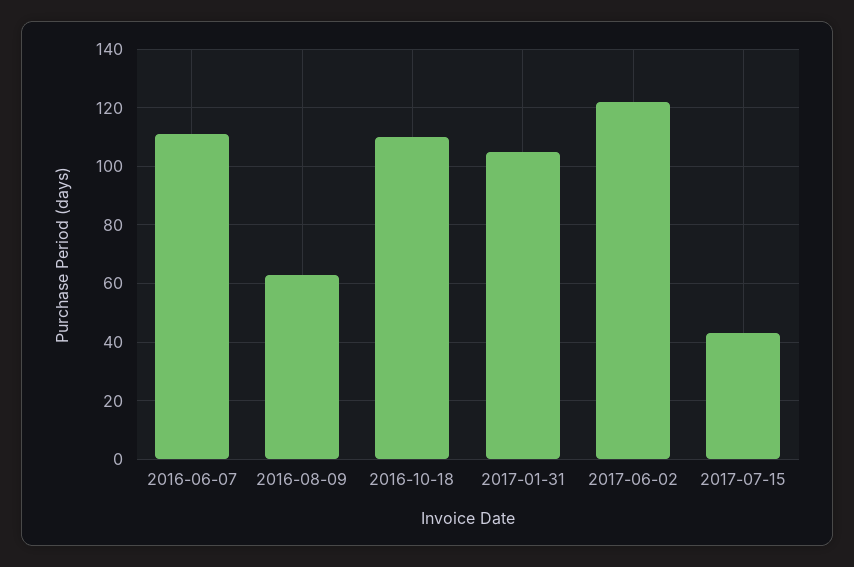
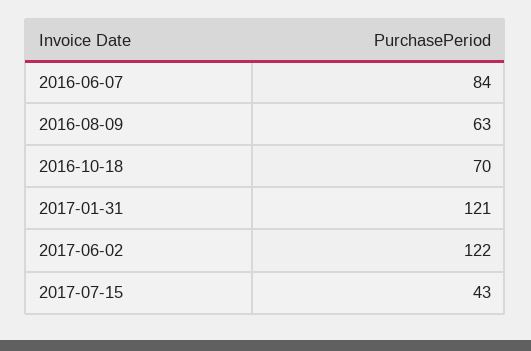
2016-06-07: 110 -> 84
2016-10-18: 110 -> 70
2017-01-31: 105 -> 121

